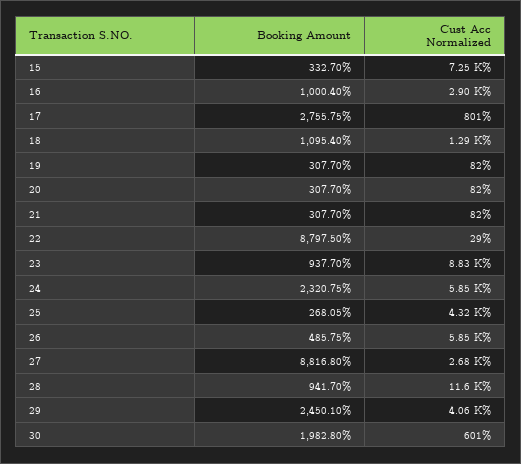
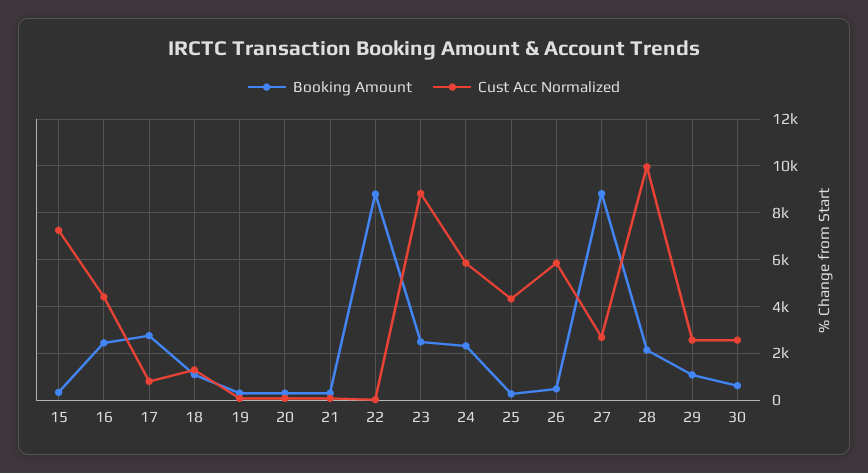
Booking Amount, 16: 1000.4 -> 2500
Cust Acc Normalized, 16: 2900 -> 4500
Booking Amount, 23: 937.7 -> 2500
Booking Amount, 28: 941.7 -> 2000
Cust Acc Normalized, 28: 11600 -> 10000
Booking Amount, 29: 2450.1 -> 1000
Cust Acc Normalized, 29: 4060 -> 2500
Booking Amount, 30: 1982.8 -> 500
Cust Acc Normalized, 30: 601 -> 2500

